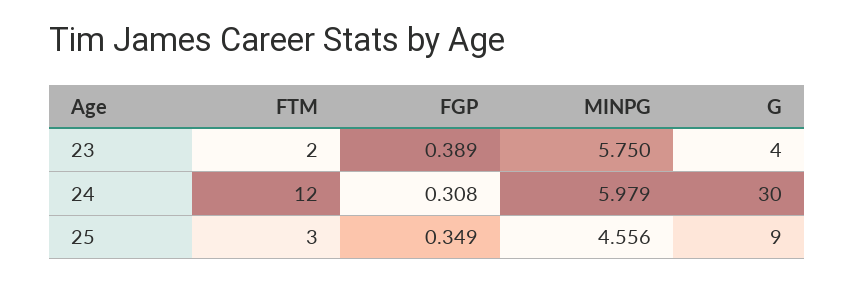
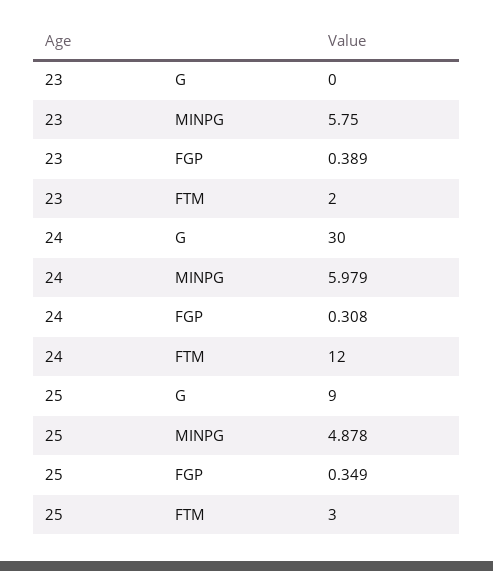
G, 23: 4 -> 0
MINPG, 25: 4.556 -> 4.878

